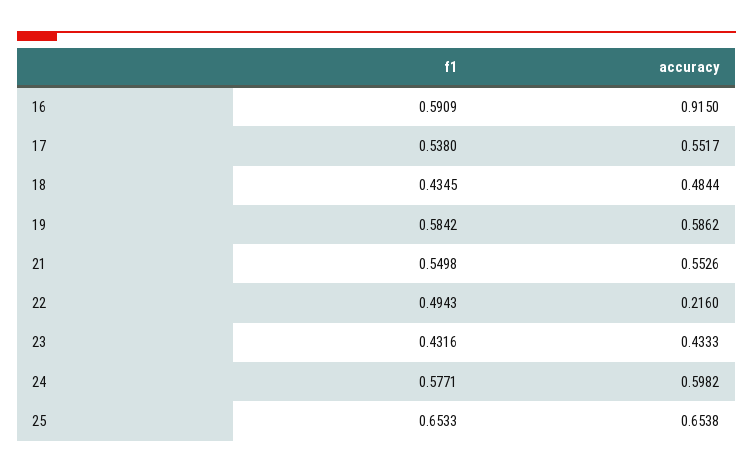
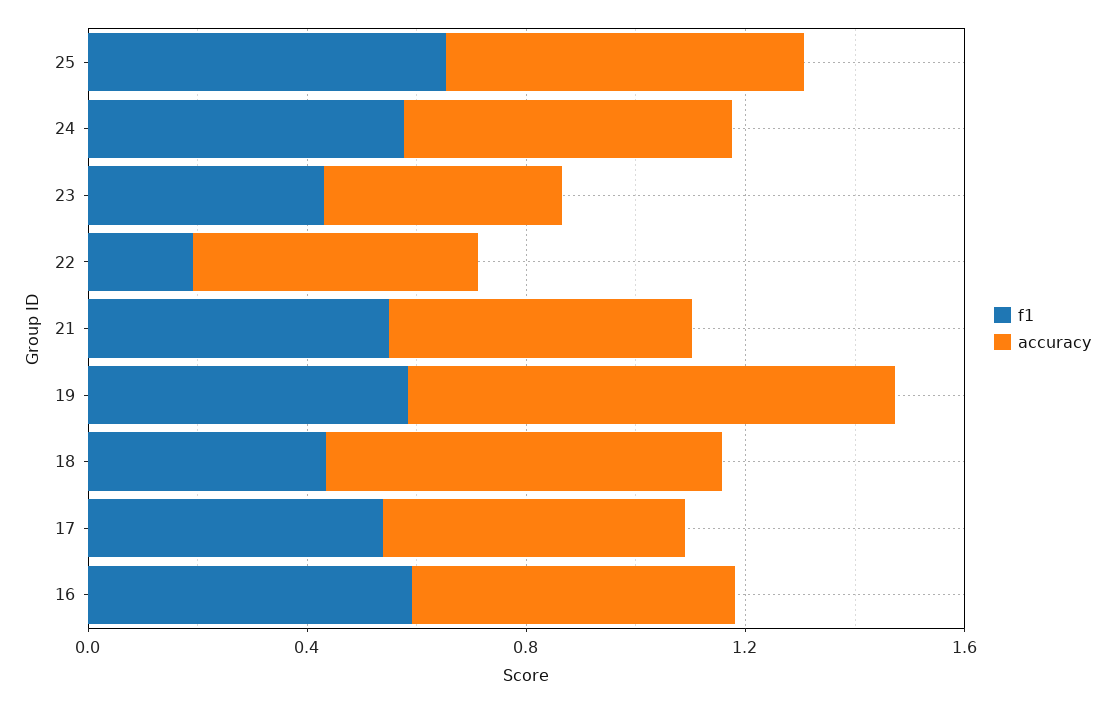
accuracy, 16: 0.915 -> 0.6
accuracy, 18: 0.4844 -> 0.7
accuracy, 19: 0.5862 -> 0.9
f1, 22: 0.4943 -> 0.2
accuracy, 22: 0.216 -> 0.5

